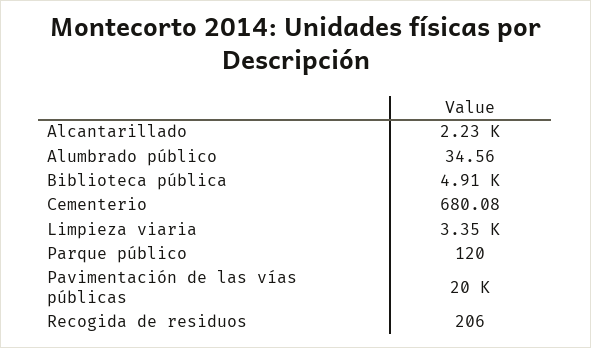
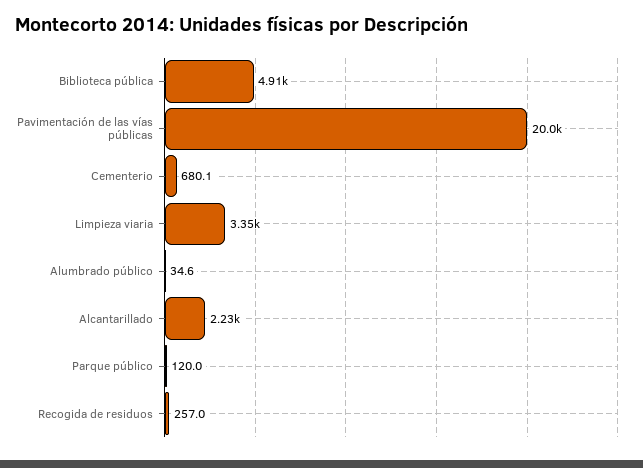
Recogida de residuos: 206 -> 257

